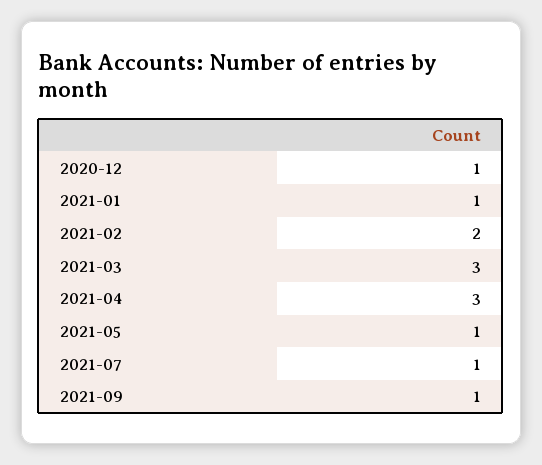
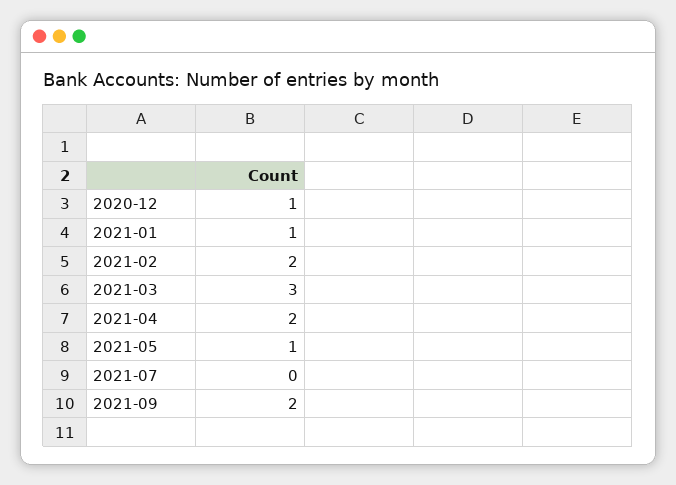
2021-04: 3 -> 2
2021-07: 1 -> 0
2021-09: 1 -> 2

